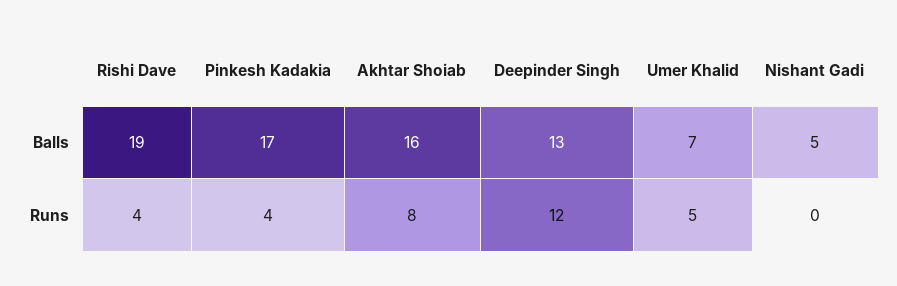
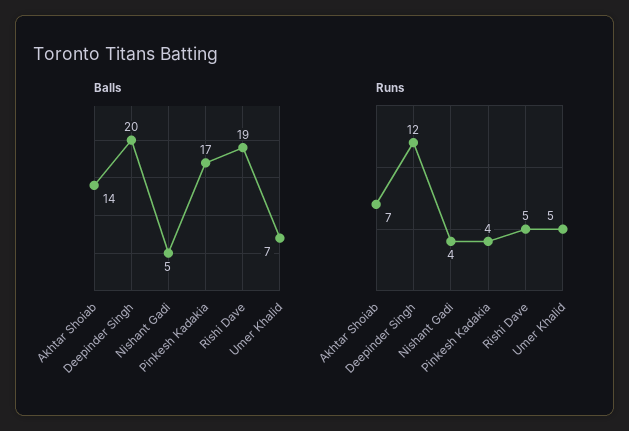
Balls, Akhtar Shoiab: 16 -> 14
Balls, Deepinder Singh: 13 -> 20
Runs, Rishi Dave: 4 -> 5
Runs, Akhtar Shoiab: 8 -> 7
Runs, Nishant Gadi: 0 -> 4

